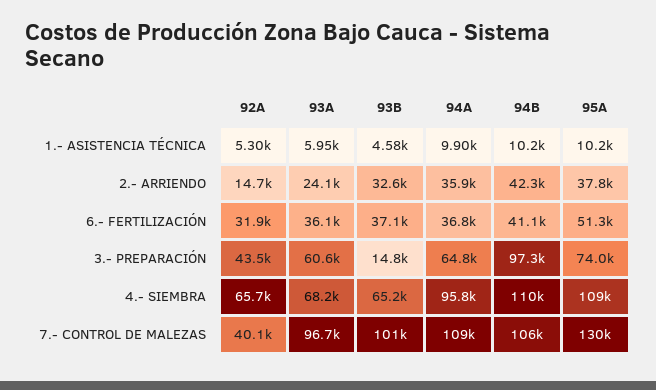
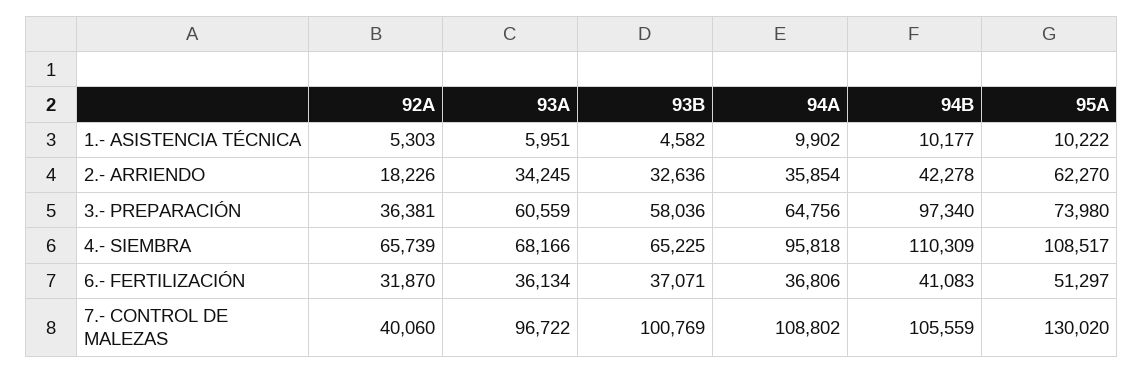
92A, 2.- ARRIENDO: 14700 -> 18226
93A, 2.- ARRIENDO: 24100 -> 34245
95A, 2.- ARRIENDO: 37800 -> 62270
92A, 3.- PREPARACIÓN: 43500 -> 36381
93B, 3.- PREPARACIÓN: 14800 -> 58036

